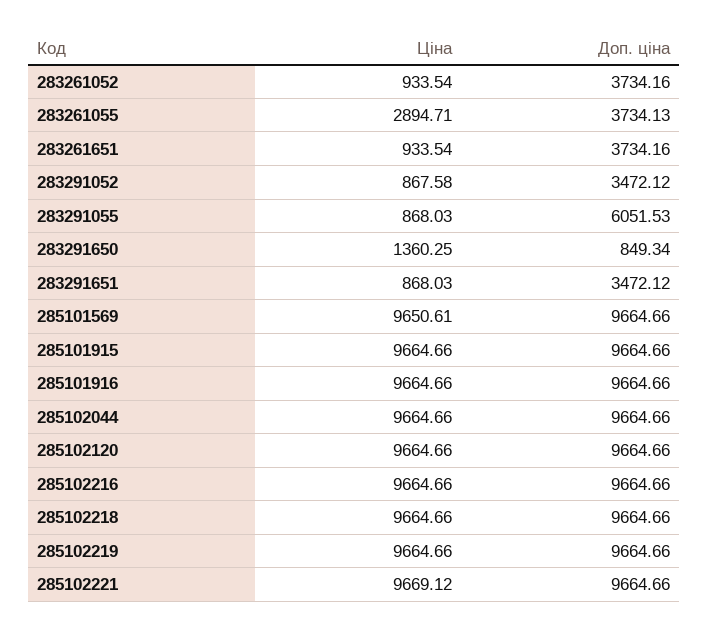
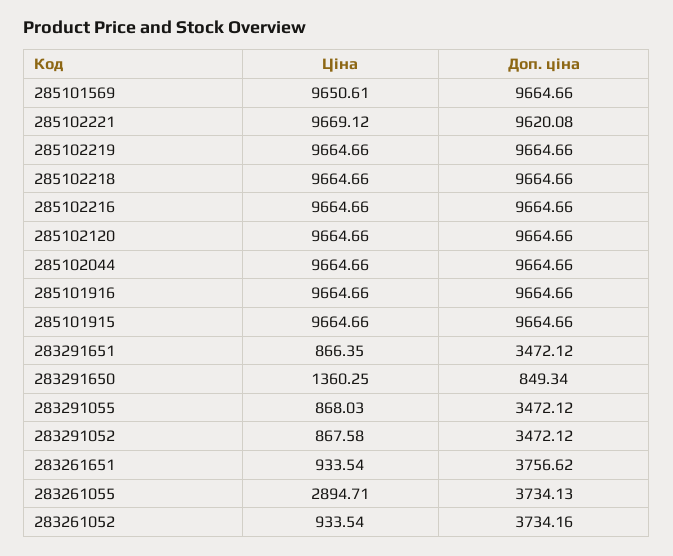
Доп. ціна, 283261651: 3734.16 -> 3756.62
Доп. ціна, 283291055: 6051.53 -> 3472.12
Ціна, 283291651: 868.03 -> 866.35
Доп. ціна, 285102221: 9664.66 -> 9620.08

